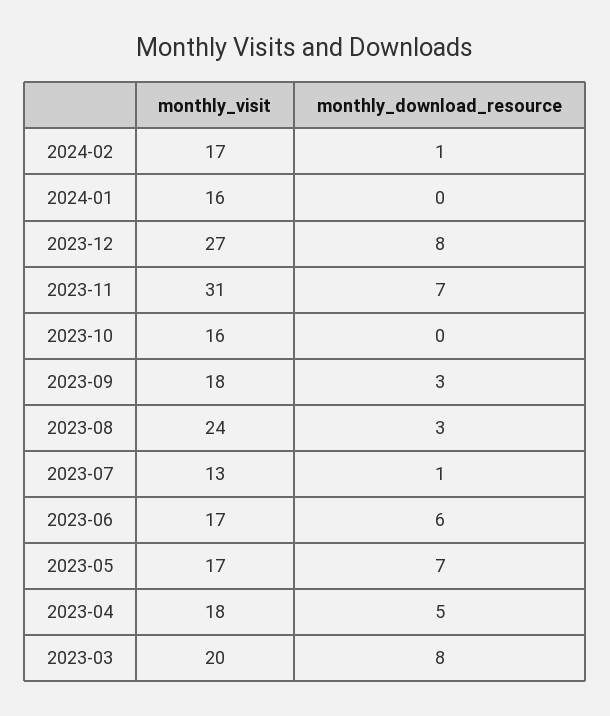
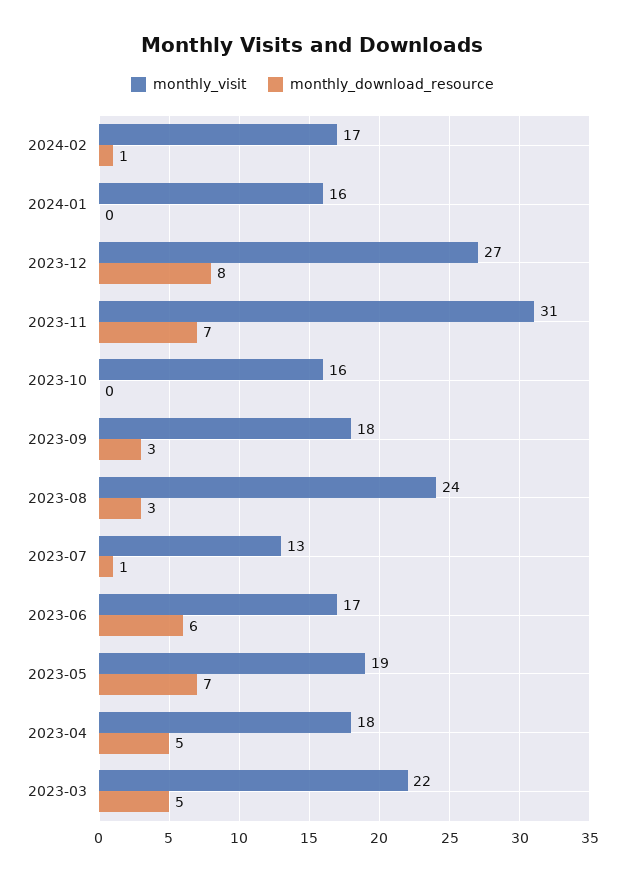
monthly_visit, 2023-05: 17 -> 19
monthly_visit, 2023-03: 20 -> 22
monthly_download_resource, 2023-03: 8 -> 5

